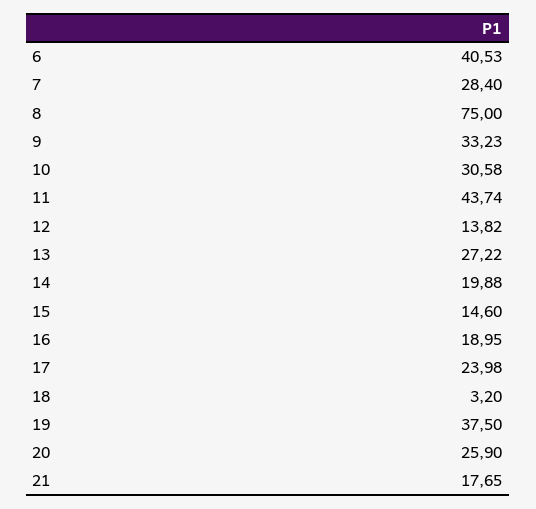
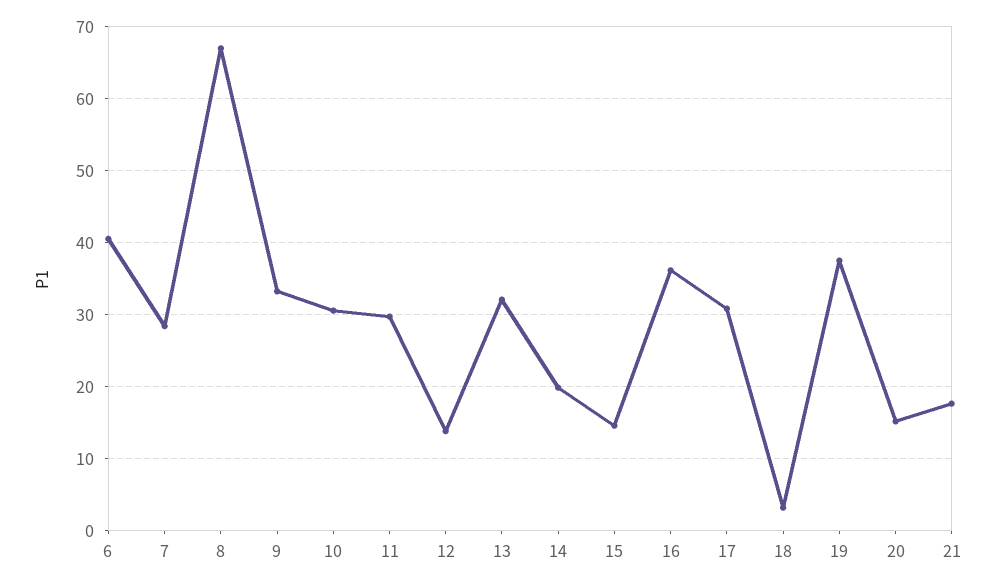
8: 75 -> 67
11: 43.74 -> 30
13: 27.22 -> 32
16: 18.95 -> 36
17: 23.98 -> 31
20: 25.9 -> 15

